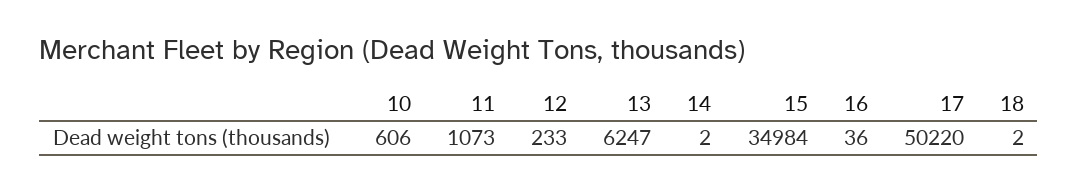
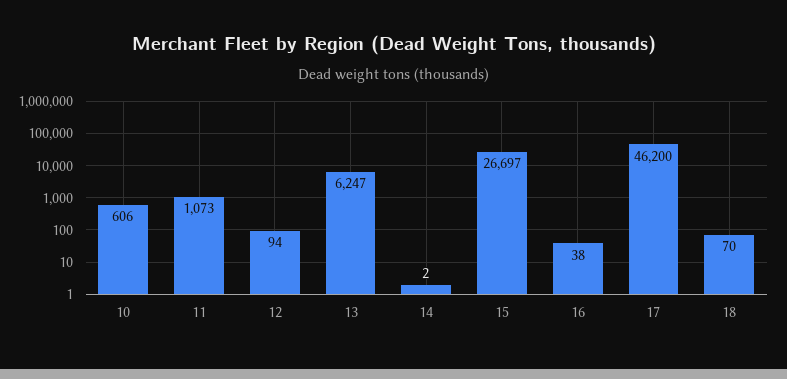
12: 233 -> 94
15: 34984 -> 26697
16: 36 -> 38
17: 50220 -> 46200
18: 2 -> 70

